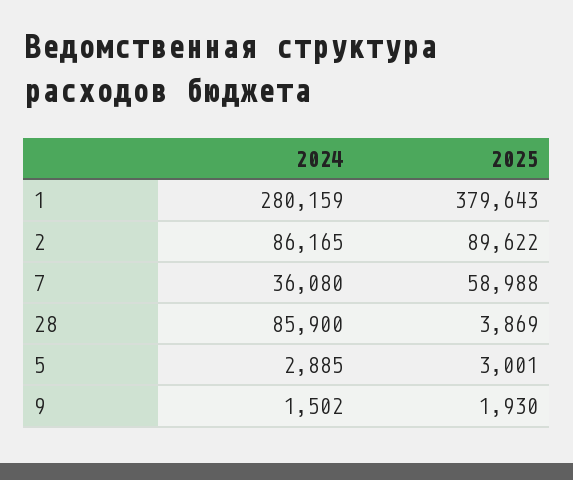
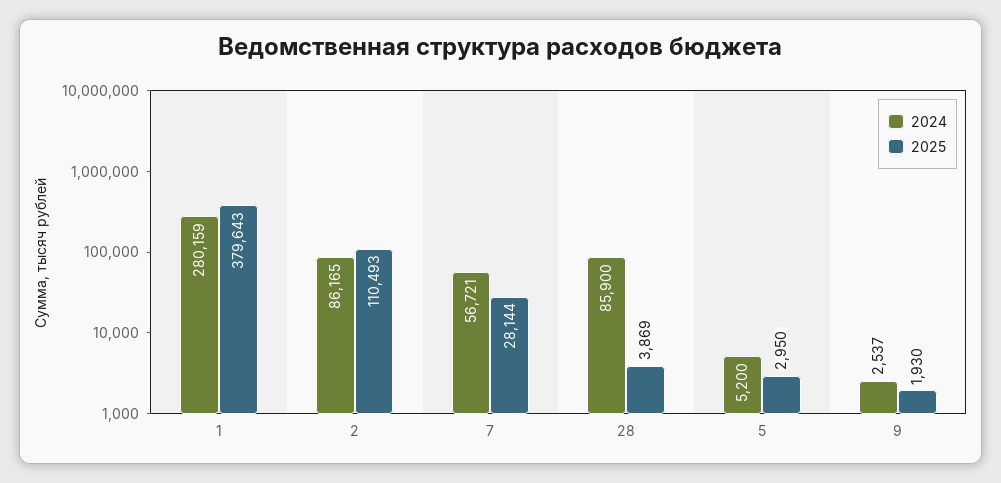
2025, 2: 89622 -> 110493
2024, 7: 36080 -> 56721
2025, 7: 58988 -> 28144
2024, 5: 2885 -> 5200
2025, 5: 3001 -> 2950
2024, 9: 1502 -> 2537

